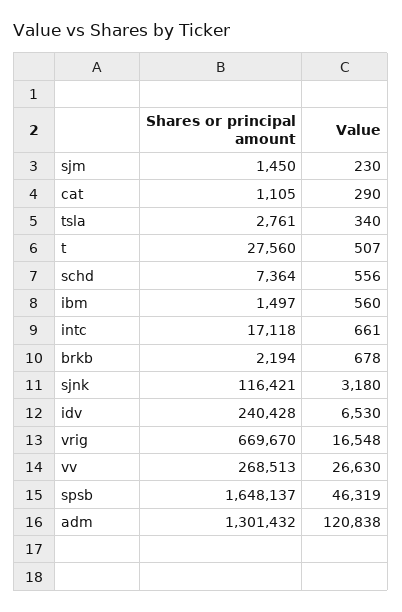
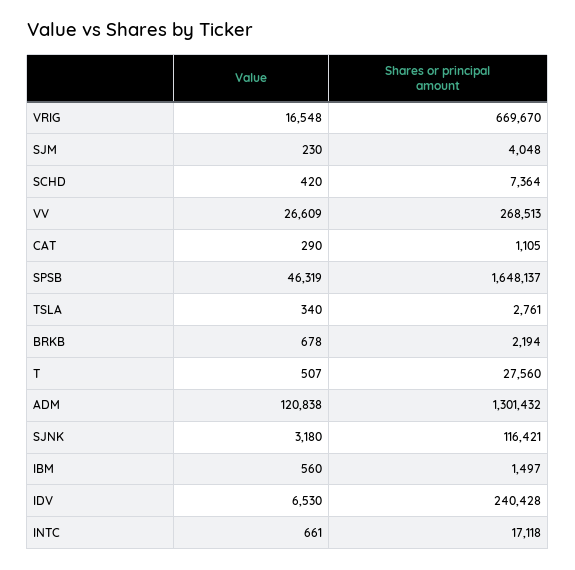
Shares or principal amount, sjm: 1450 -> 4048
Value, schd: 556 -> 420
Value, vv: 26630 -> 26609

